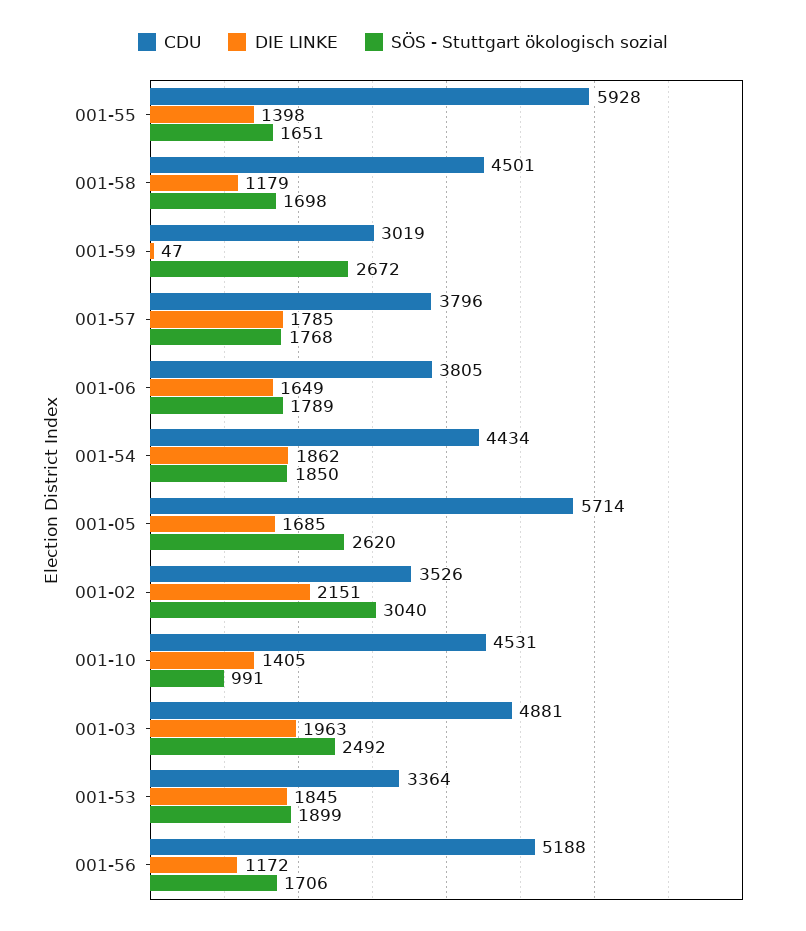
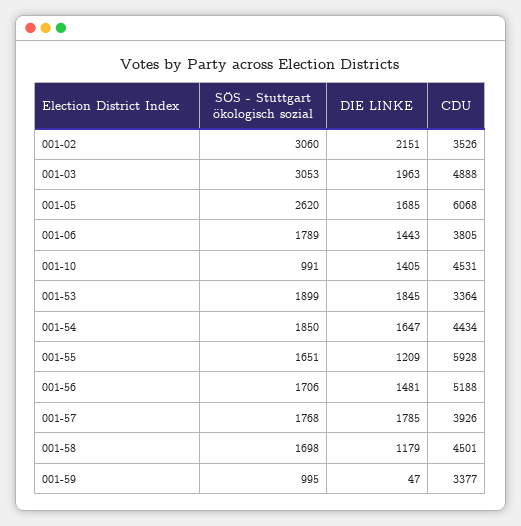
DIE LINKE, 001-55: 1398 -> 1209
CDU, 001-59: 3019 -> 3377
SÖS - Stuttgart ökologisch sozial, 001-59: 2672 -> 995
CDU, 001-57: 3796 -> 3926
DIE LINKE, 001-06: 1649 -> 1443
DIE LINKE, 001-54: 1862 -> 1647
CDU, 001-05: 5714 -> 6068
SÖS - Stuttgart ökologisch sozial, 001-02: 3040 -> 3060
CDU, 001-03: 4881 -> 4888
SÖS - Stuttgart ökologisch sozial, 001-03: 2492 -> 3053
DIE LINKE, 001-56: 1172 -> 1481

